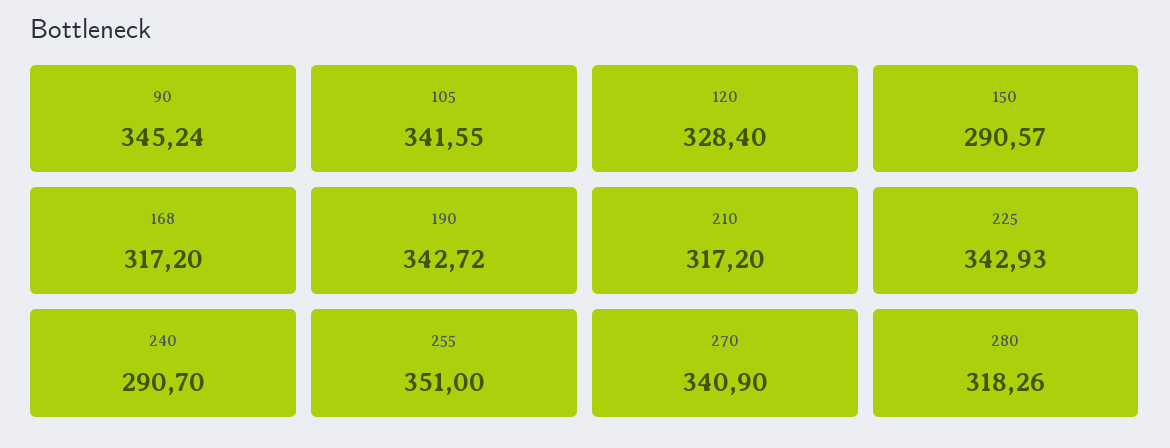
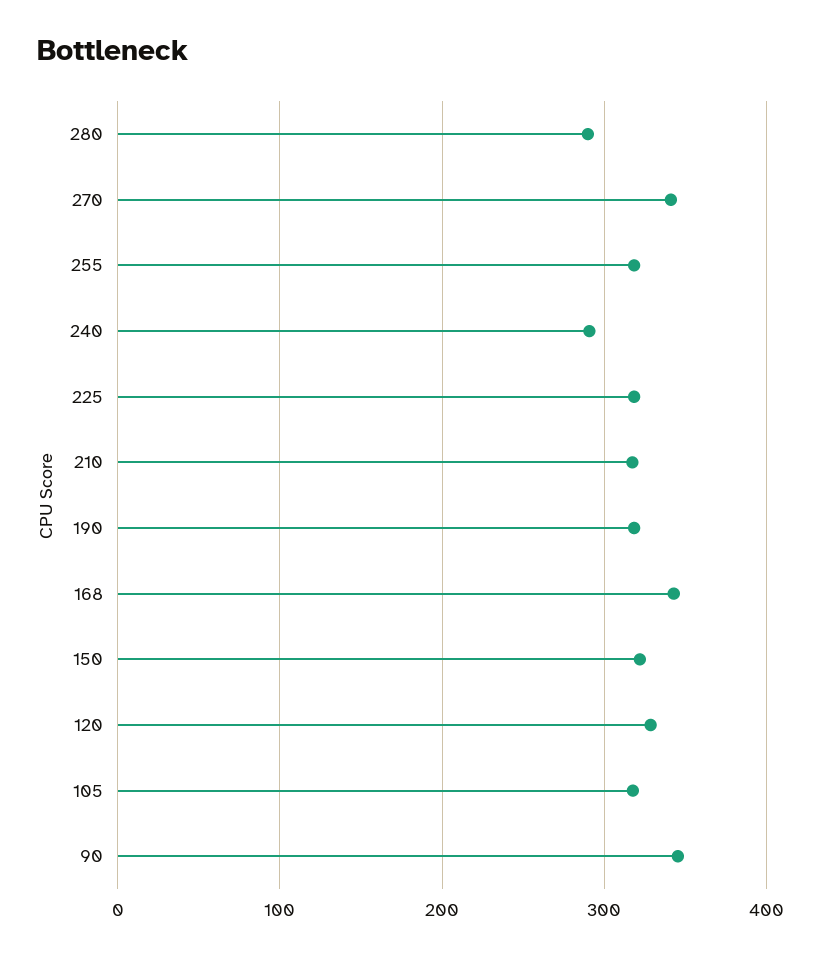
105: 341.55 -> 320
150: 290.57 -> 320
168: 317.2 -> 340
190: 342.72 -> 320
225: 342.93 -> 320
255: 351 -> 320
280: 318.26 -> 290

